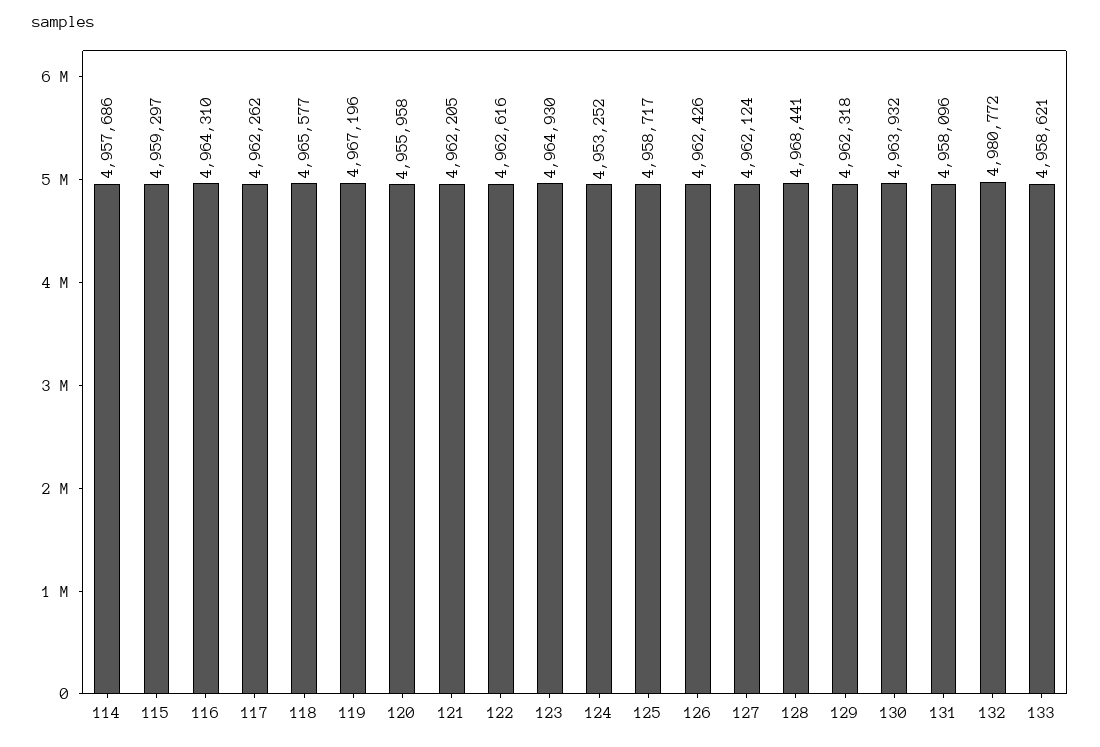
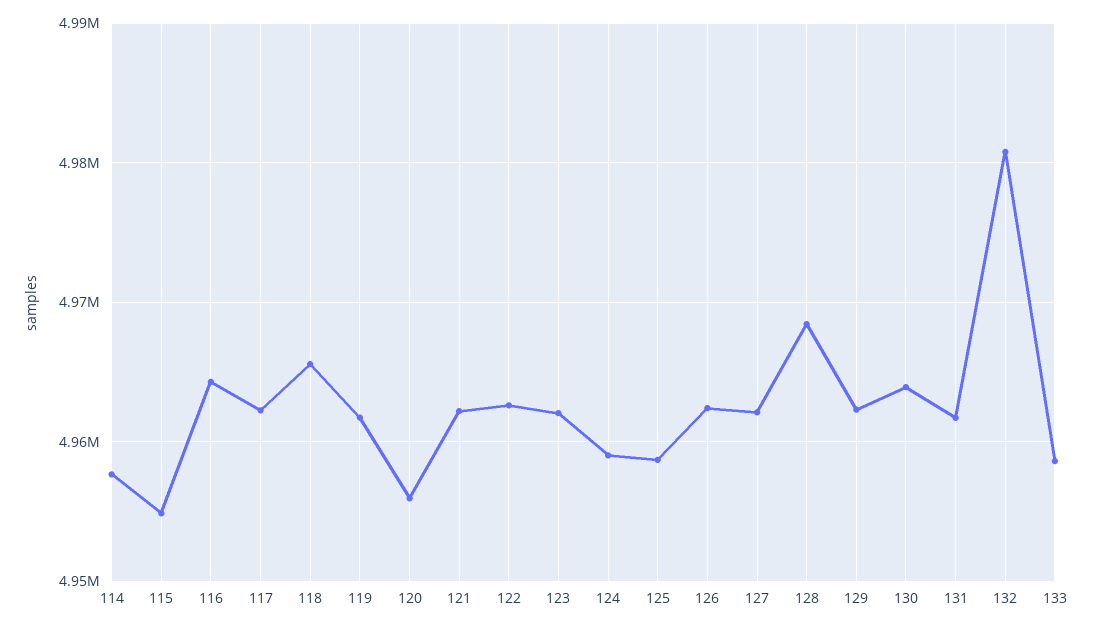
115: 4959297 -> 4955000
119: 4967196 -> 4962000
123: 4964930 -> 4962000
124: 4953252 -> 4959000
131: 4958096 -> 4962000

